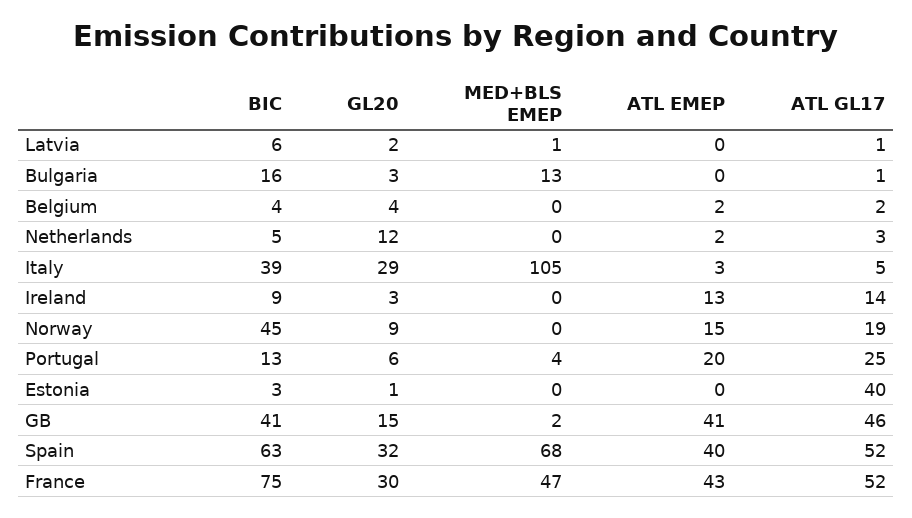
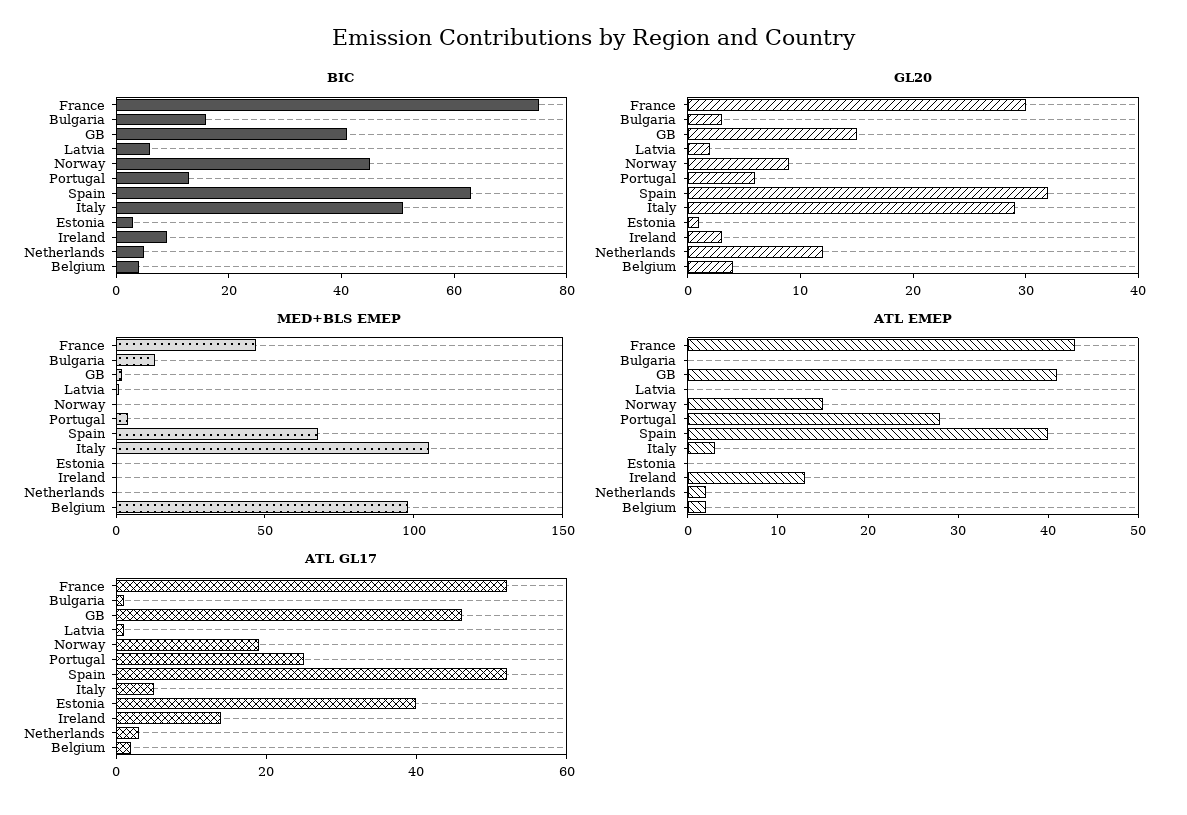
MED+BLS EMEP, Belgium: 0 -> 100
BIC, Italy: 39 -> 50
ATL EMEP, Portugal: 20 -> 28

